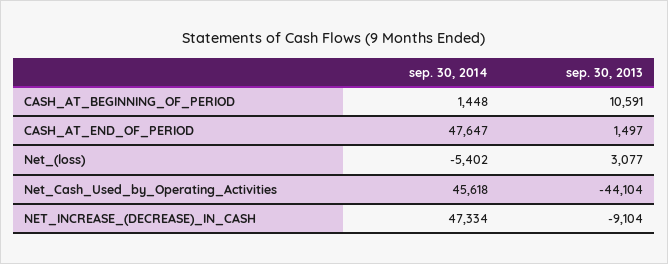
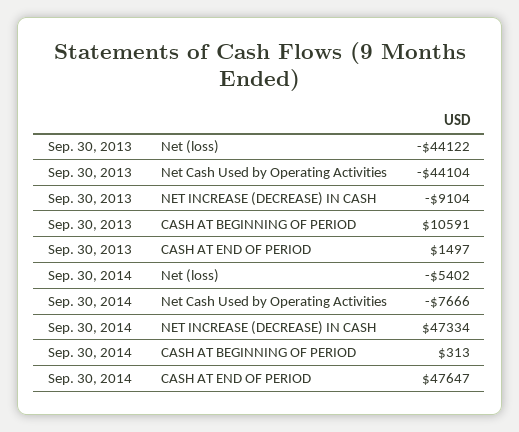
sep. 30, 2014, CASH_AT_BEGINNING_OF_PERIOD: 1448 -> 313
sep. 30, 2013, Net_(loss): 3077 -> -44122
sep. 30, 2014, Net_Cash_Used_by_Operating_Activities: 45618 -> -7666

